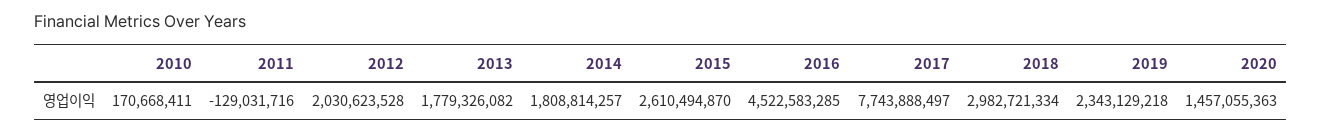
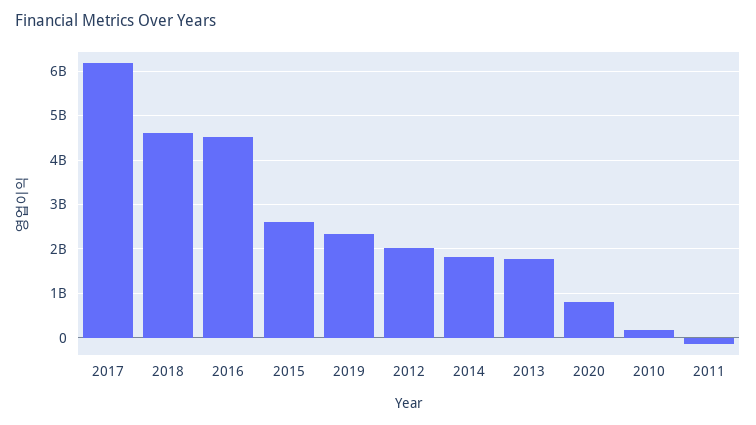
2017: 7743888497 -> 6200000000
2018: 2982721334 -> 4600000000
2020: 1457055363 -> 800000000

